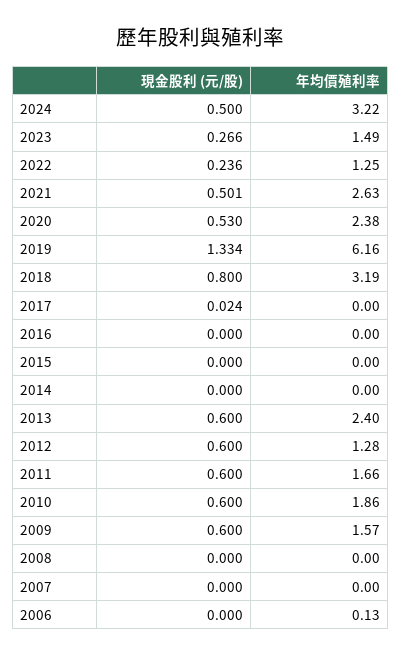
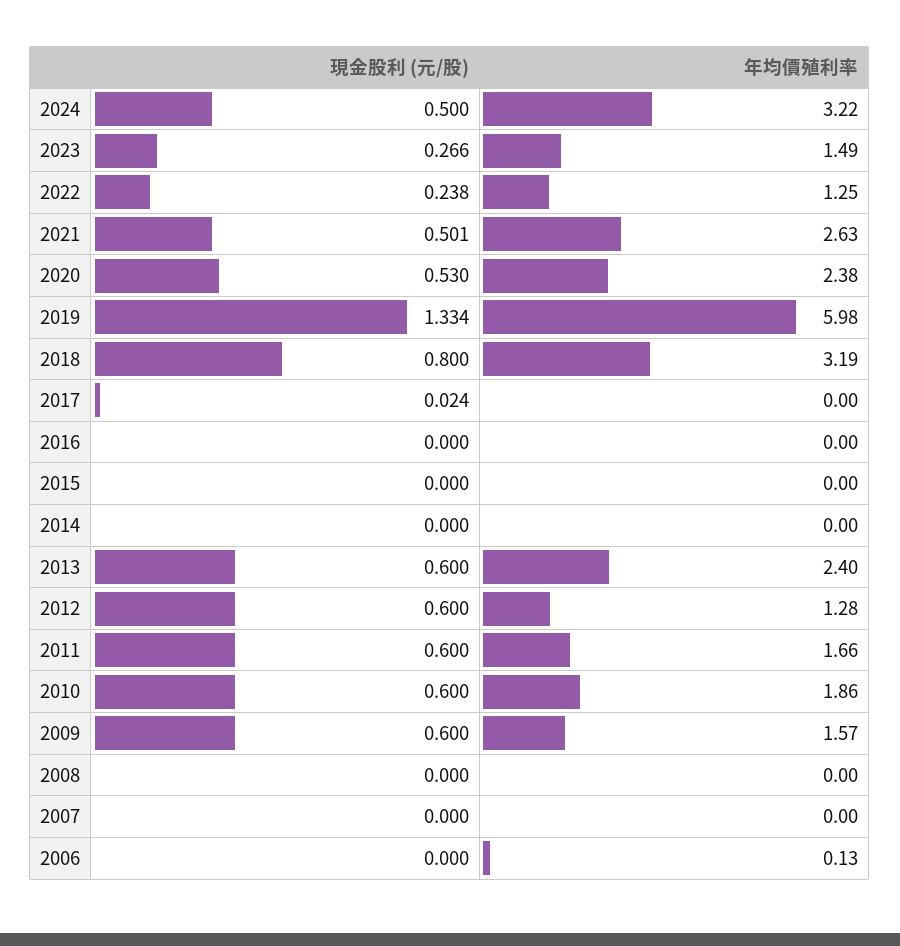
現金股利 (元/股), 2022: 0.236 -> 0.238
年均價殖利率, 2019: 6.16 -> 5.98

